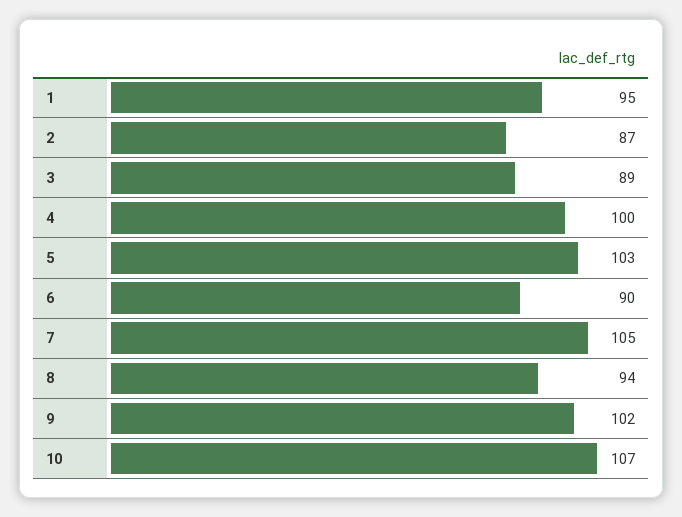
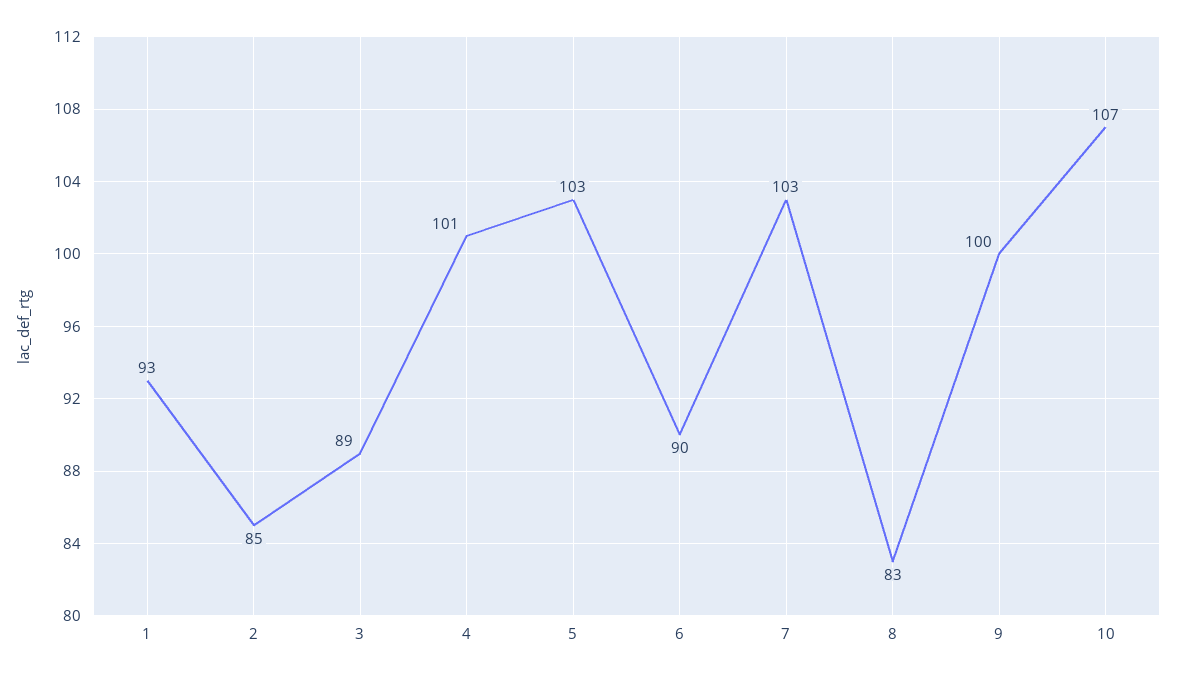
1: 95 -> 93
2: 87 -> 85
4: 100 -> 101
7: 105 -> 103
8: 94 -> 83
9: 102 -> 100

